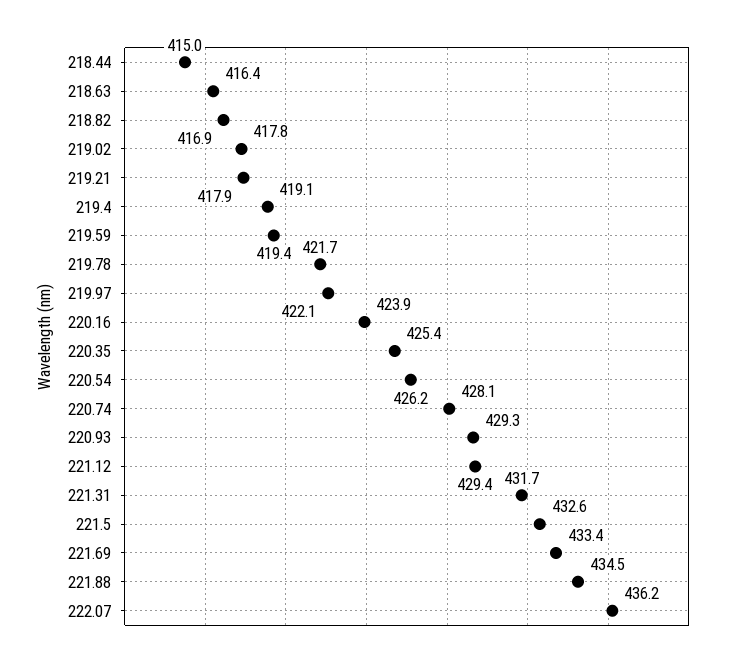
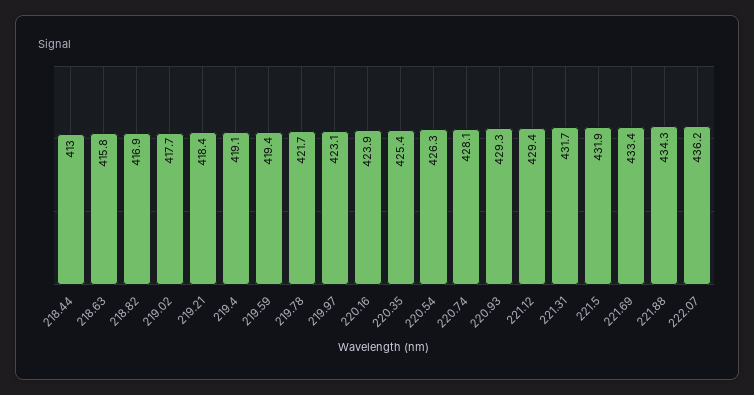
218.44: 415 -> 413
218.63: 416.4 -> 415.8
219.02: 417.8 -> 417.7
219.21: 417.9 -> 418.4
219.97: 422.1 -> 423.1
220.54: 426.2 -> 426.3
221.5: 432.6 -> 431.9
221.88: 434.5 -> 434.3

